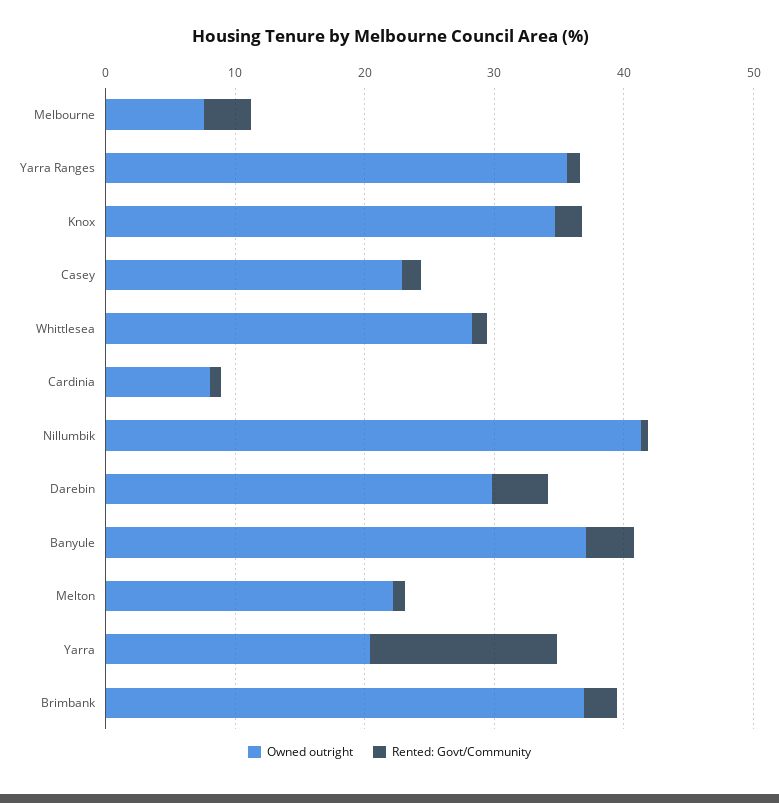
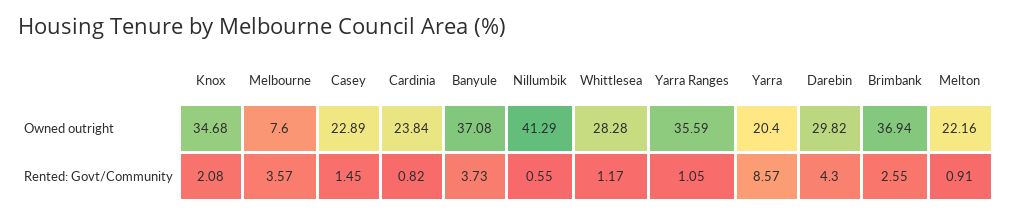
Owned outright, Cardinia: 8 -> 23.84
Rented: Govt/Community, Yarra: 14 -> 8.57

